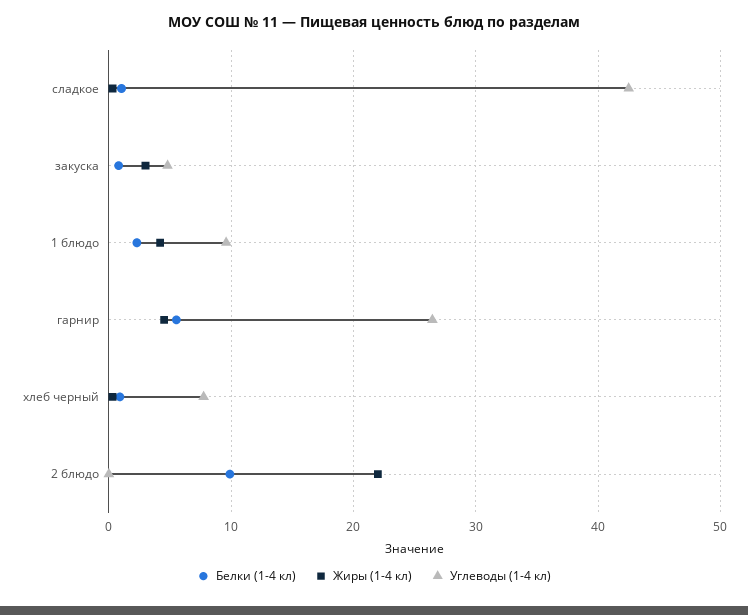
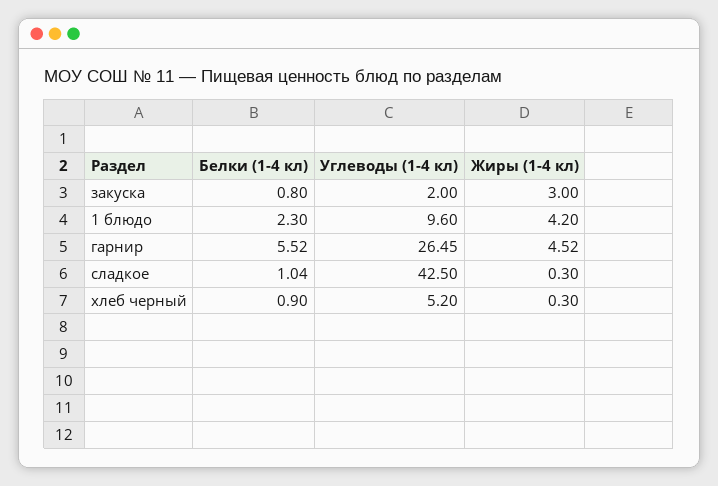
Углеводы (1-4 кл), закуска: 5 -> 2
Углеводы (1-4 кл), хлеб черный: 8 -> 5.2
Белки (1-4 кл), 2 блюдо: 10 -> none
Жиры (1-4 кл), 2 блюдо: 22 -> none
Углеводы (1-4 кл), 2 блюдо: 0 -> none

